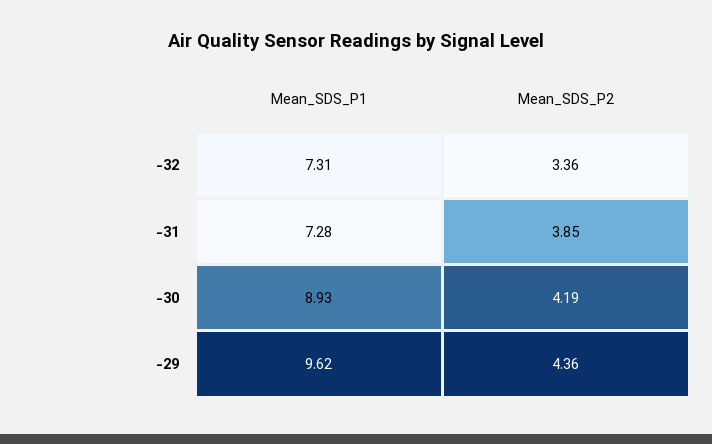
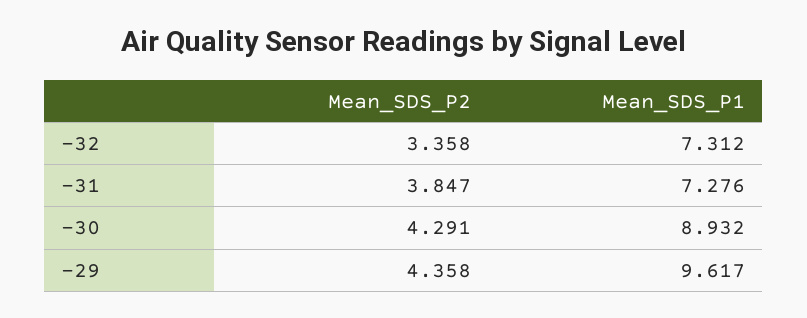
Mean_SDS_P2, -30: 4.19 -> 4.291

